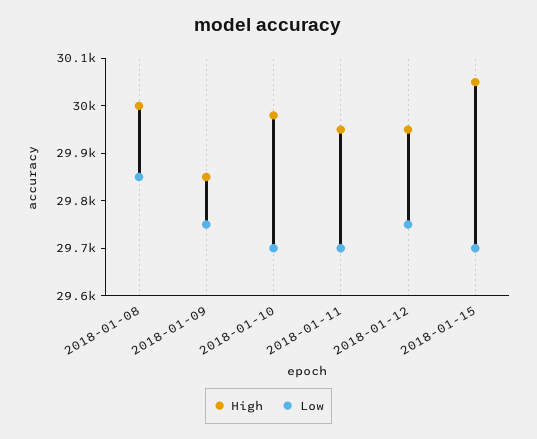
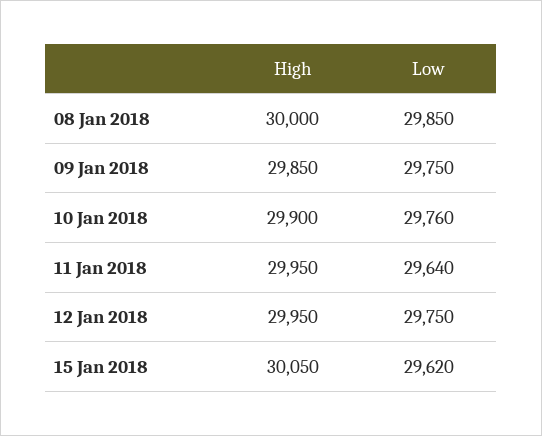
High, 2018-01-10: 29980 -> 29900
Low, 2018-01-10: 29700 -> 29760
Low, 2018-01-11: 29700 -> 29640
Low, 2018-01-15: 29700 -> 29620

